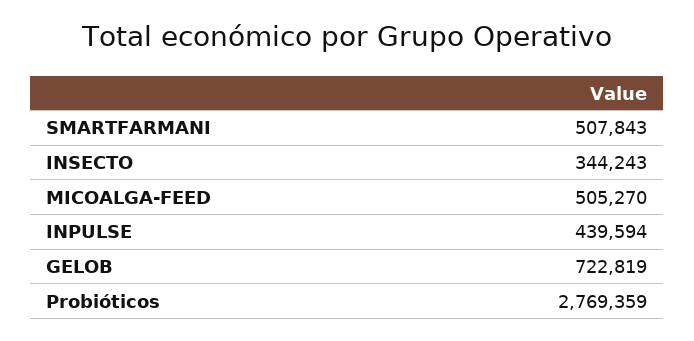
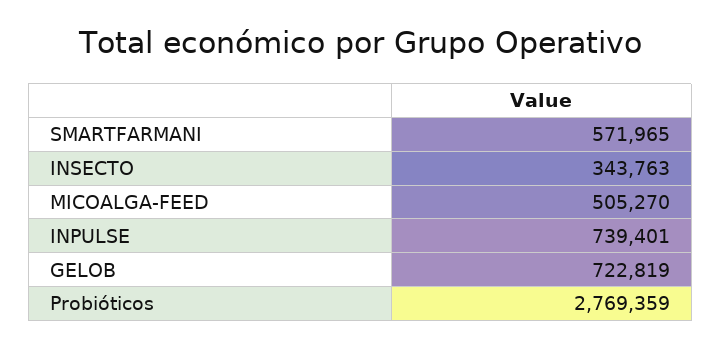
SMARTFARMANI: 507843 -> 571965
INSECTO: 344243 -> 343763
INPULSE: 439594 -> 739401

